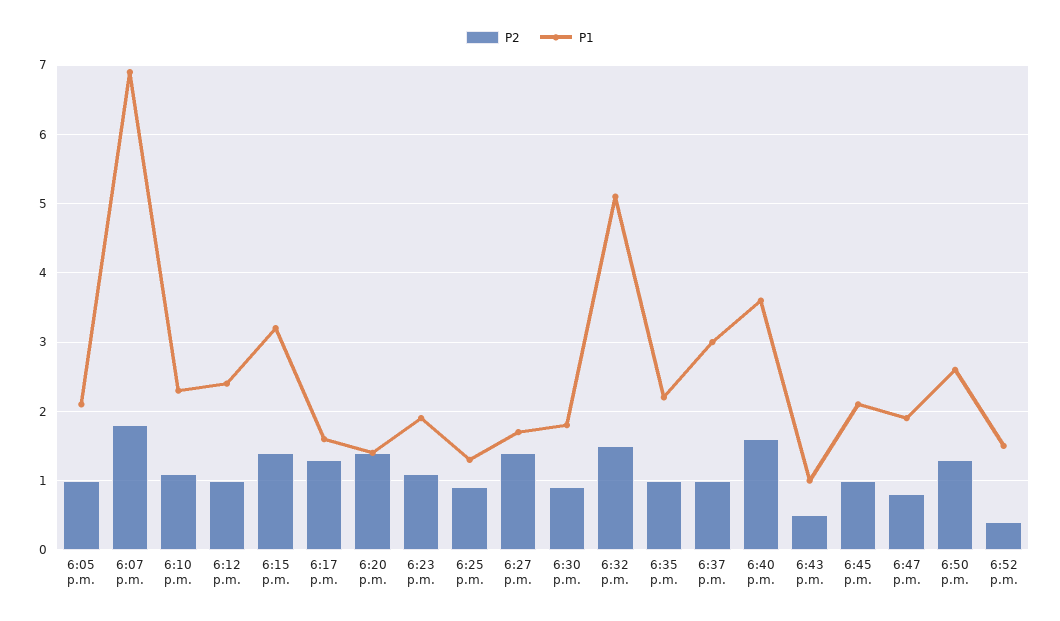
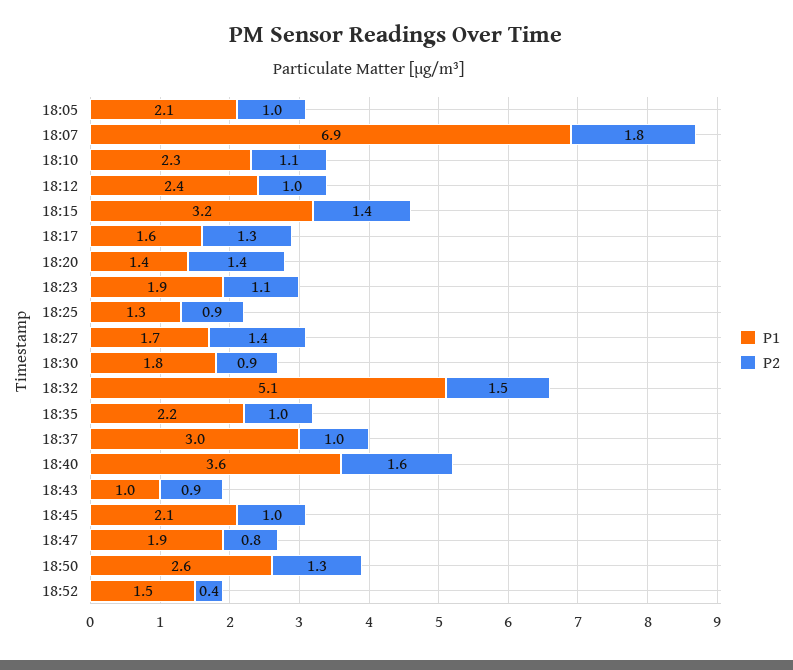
P2, 6:43 p.m.: 0.5 -> 0.9

